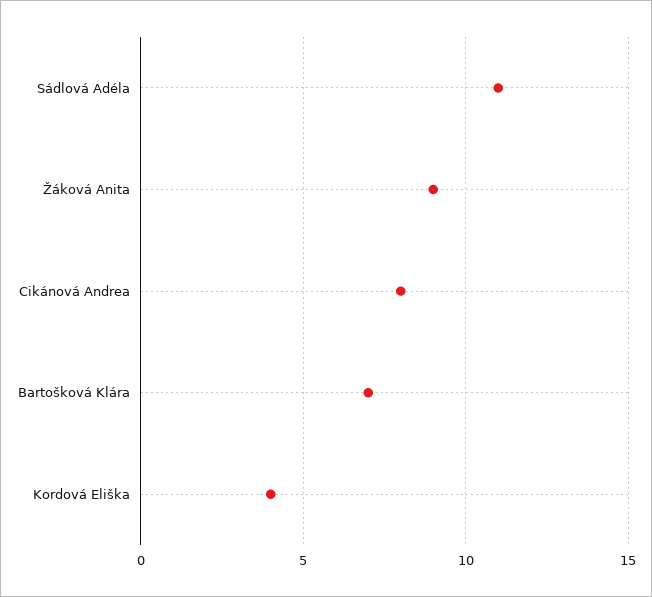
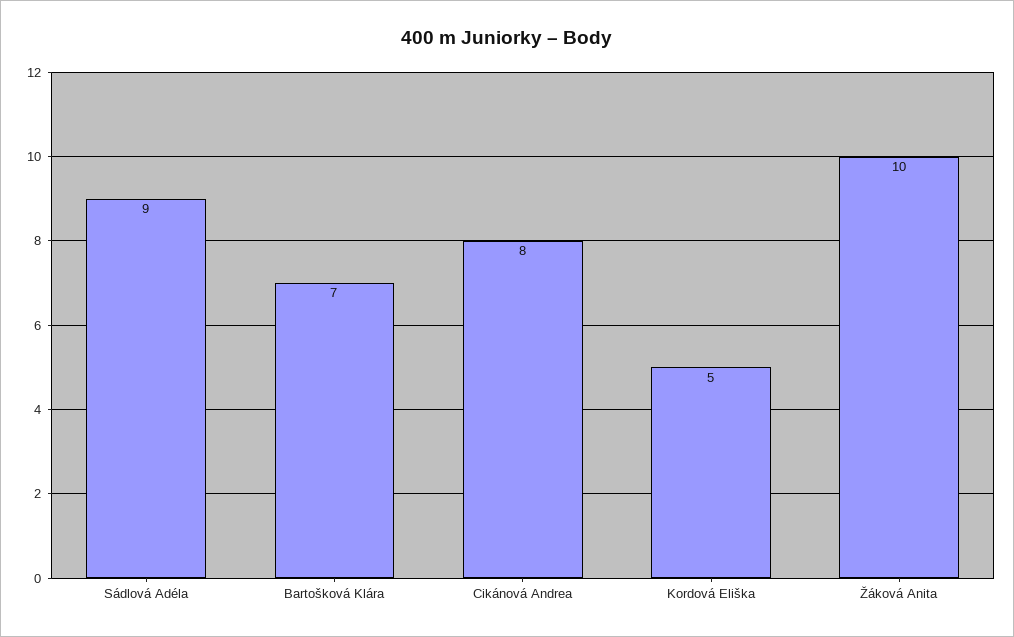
Sádlová Adéla: 11 -> 9
Žáková Anita: 9 -> 10
Kordová Eliška: 4 -> 5

